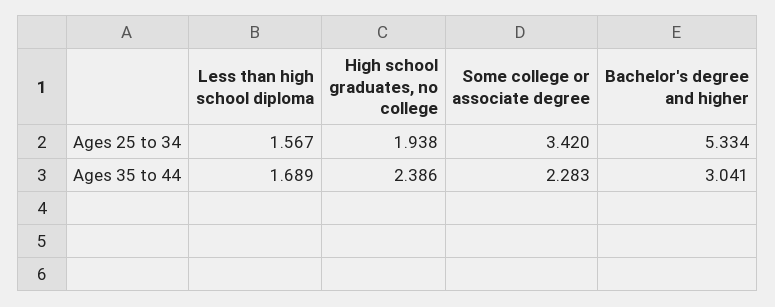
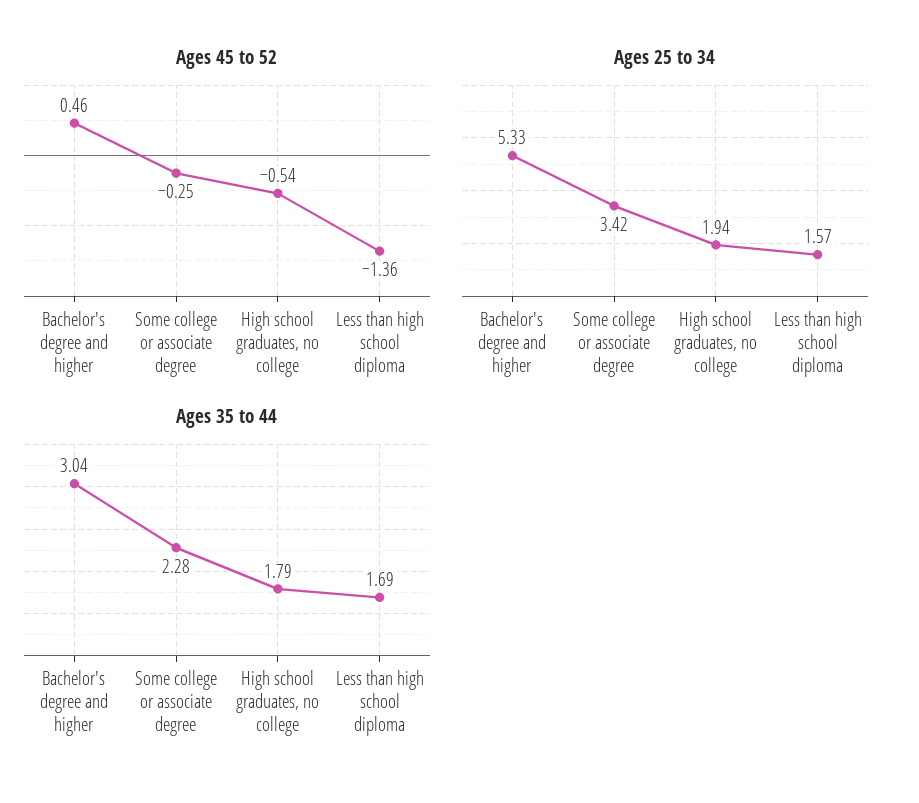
Ages 35 to 44, High school graduates, no college: 2.386 -> 1.79
Ages 45 to 52, Bachelor's degree and higher: none -> 0.46
Ages 45 to 52, Some college or associate degree: none -> -0.25
Ages 45 to 52, High school graduates, no college: none -> -0.54
Ages 45 to 52, Less than high school diploma: none -> -1.36

